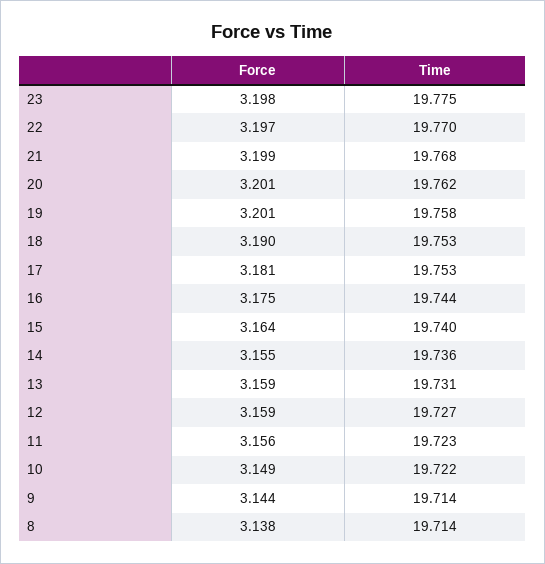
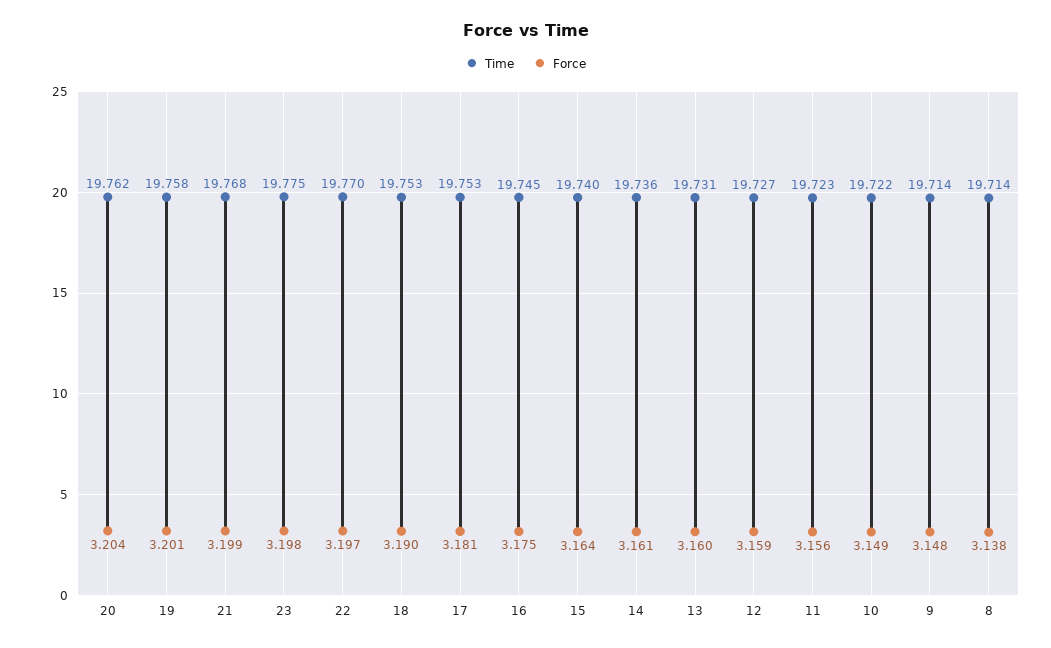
Force, 20: 3.201 -> 3.204
Time, 16: 19.744 -> 19.745
Force, 14: 3.155 -> 3.161
Force, 13: 3.159 -> 3.16
Force, 9: 3.144 -> 3.148

